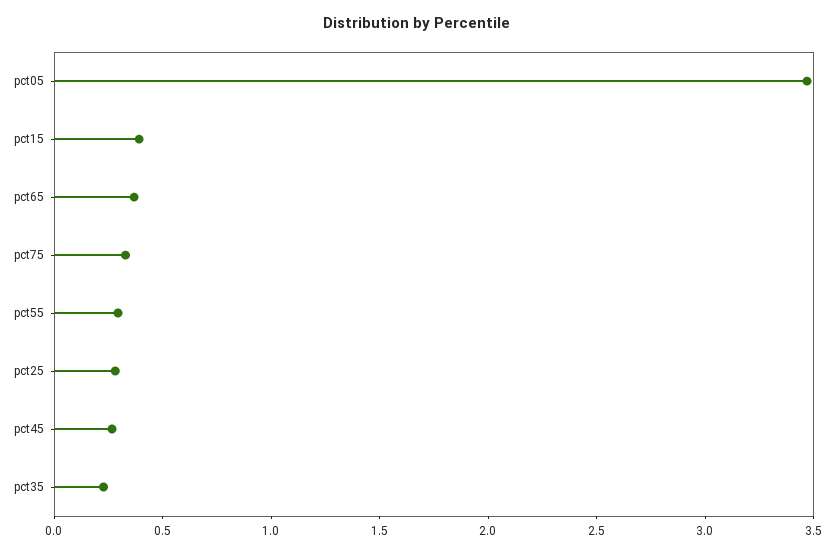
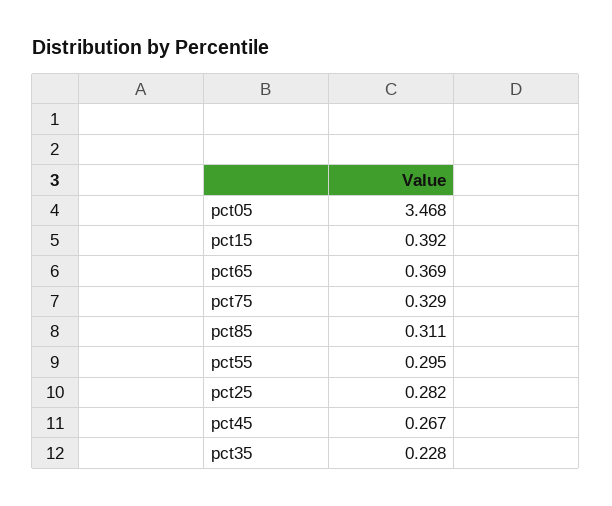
pct85: none -> 0.311

